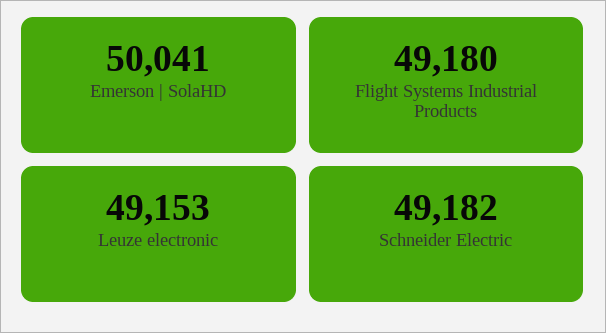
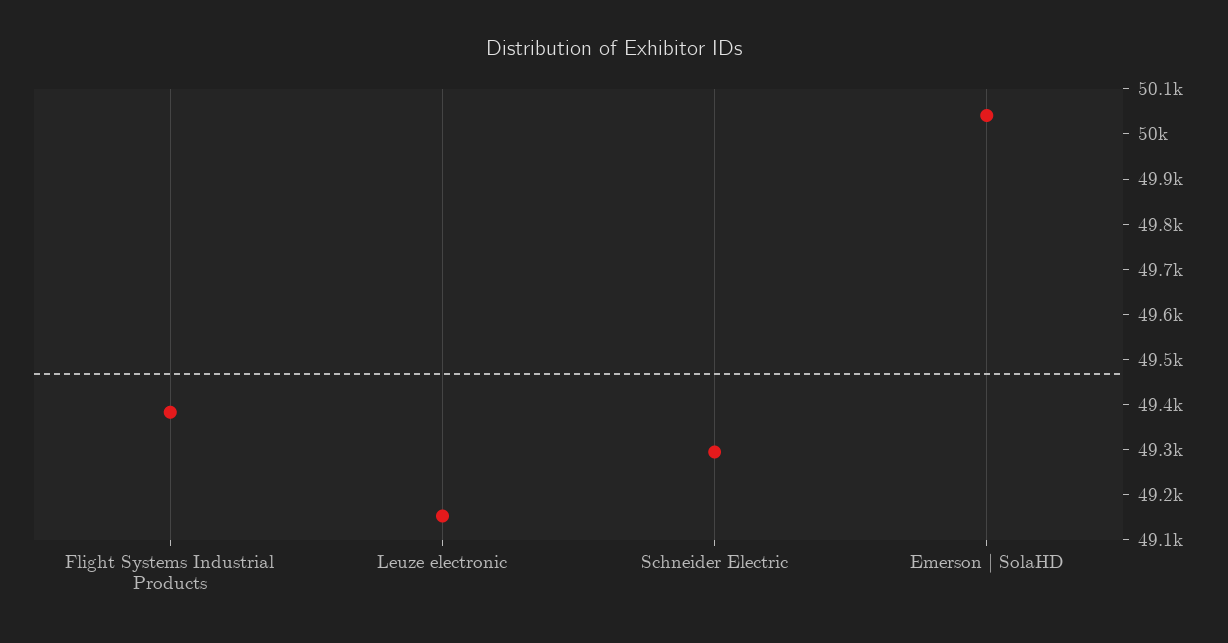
Flight Systems Industrial Products: 49180 -> 49380
Schneider Electric: 49182 -> 49300

